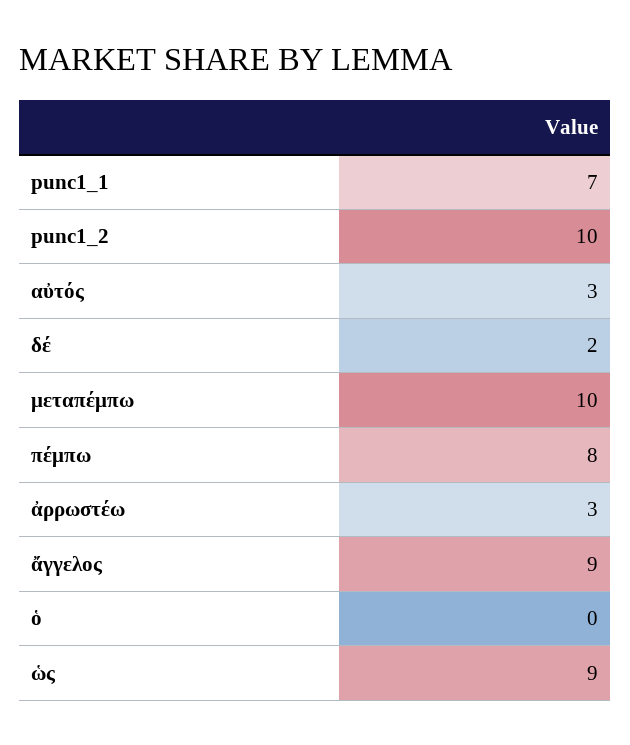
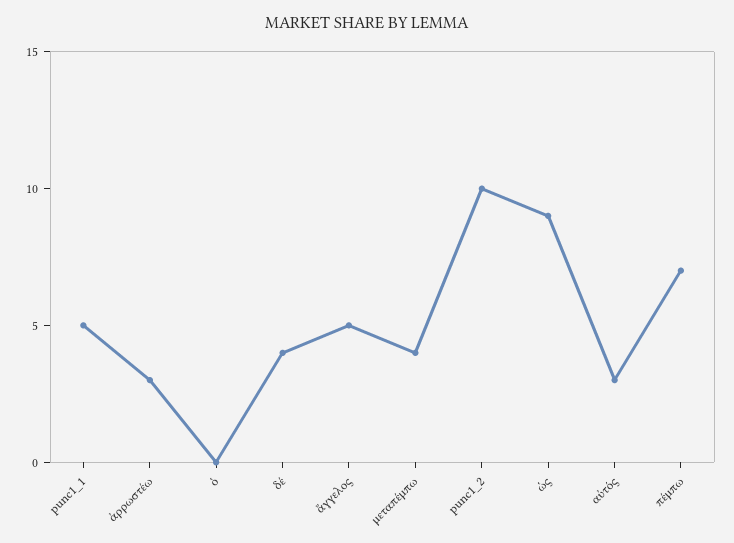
punc1_1: 7 -> 5
δέ: 2 -> 4
μεταπέμπω: 10 -> 4
πέμπω: 8 -> 7
ἄγγελος: 9 -> 5

